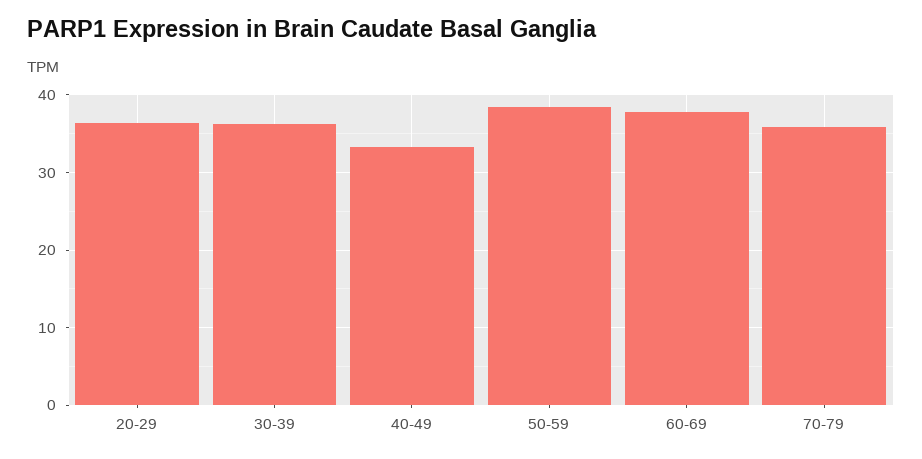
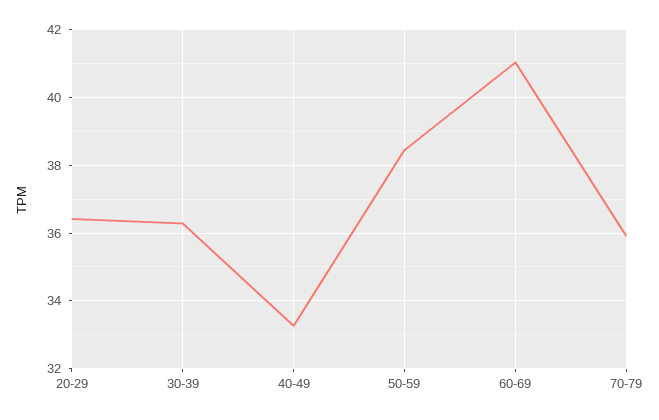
60-69: 38 -> 41

